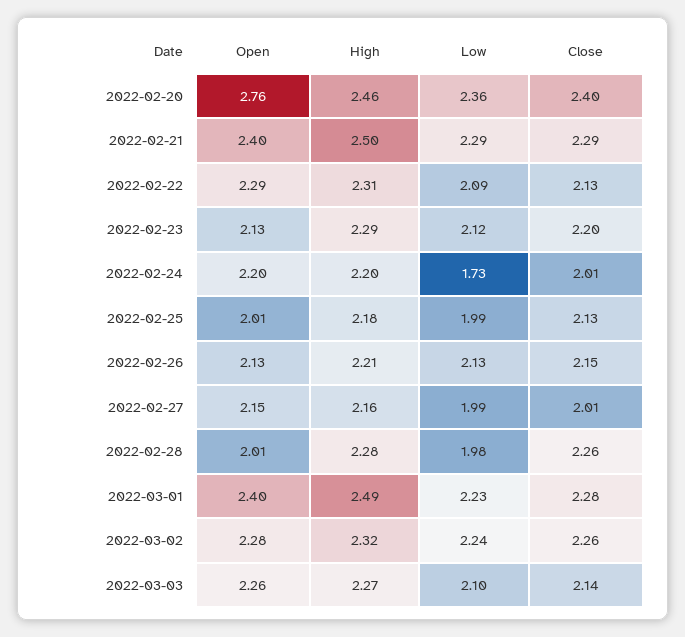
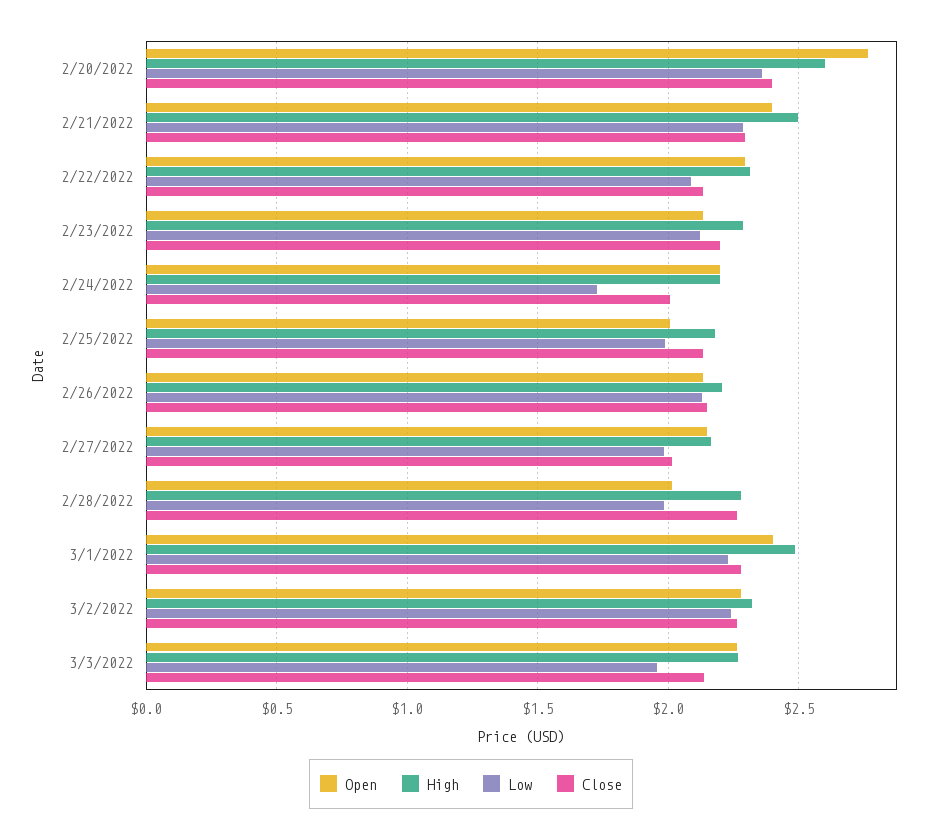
High, 2022-02-20: 2.46 -> 2.6
Low, 2022-03-03: 2.1 -> 1.95

